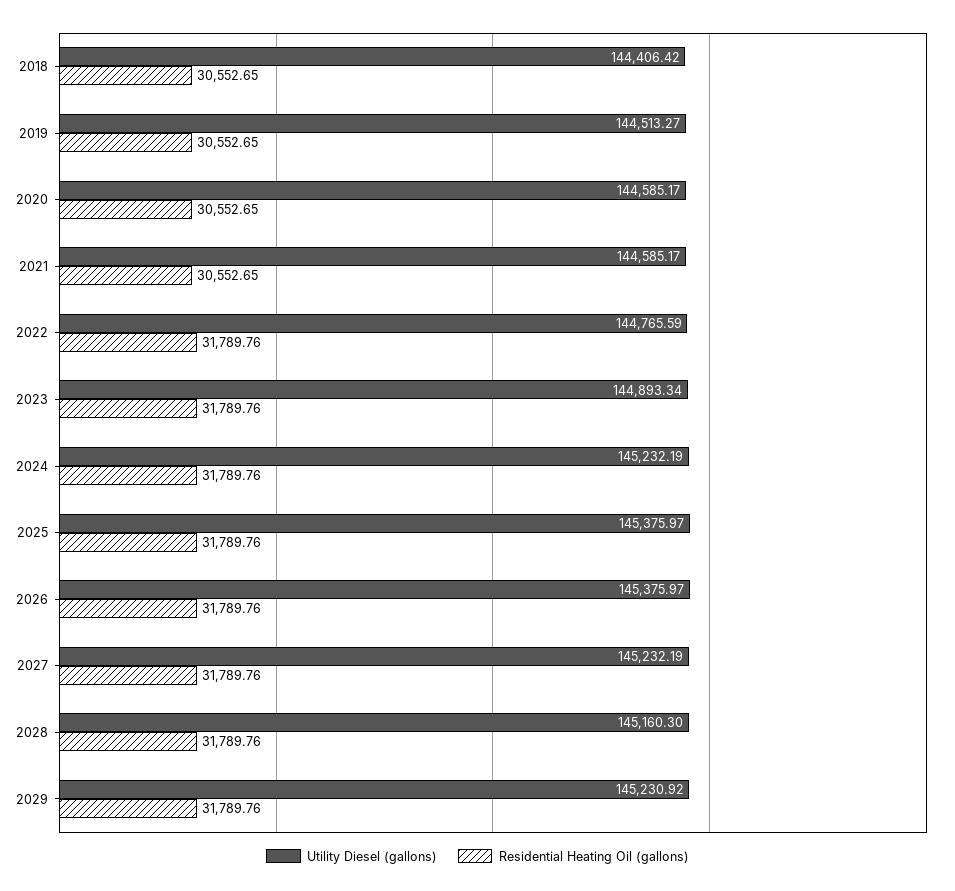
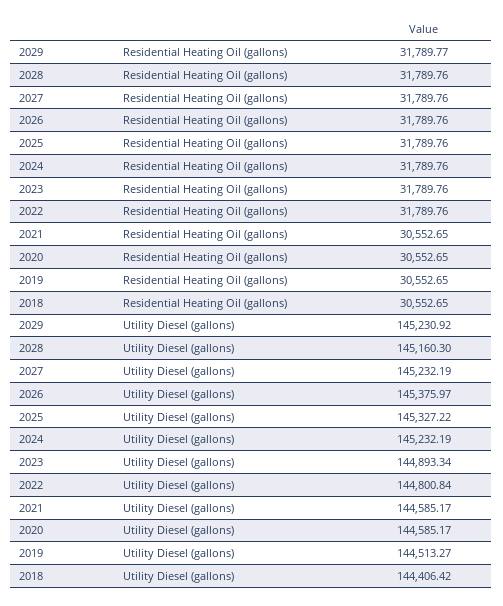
Utility Diesel (gallons), 2022: 144765.59 -> 144800.84
Utility Diesel (gallons), 2025: 145375.97 -> 145327.22
Residential Heating Oil (gallons), 2029: 31789.76 -> 31789.77

